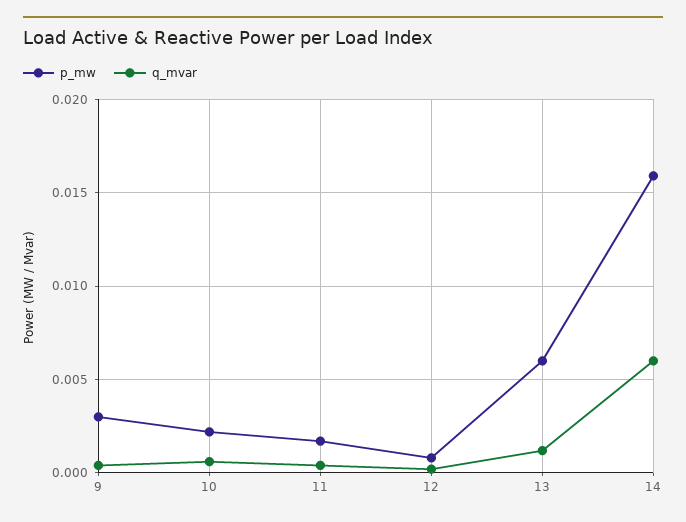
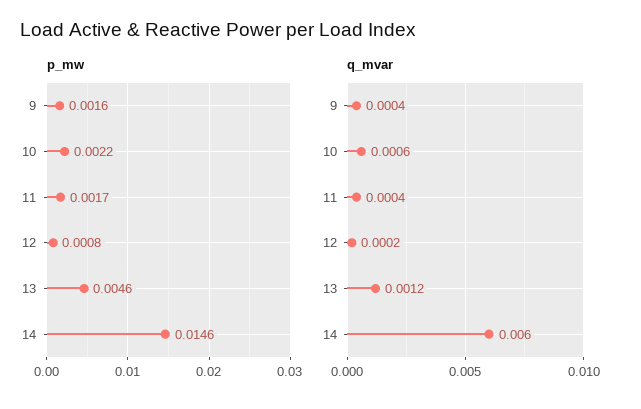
p_mw, 9: 0.003 -> 0.0016
p_mw, 13: 0.006 -> 0.0046
p_mw, 14: 0.016 -> 0.0146

